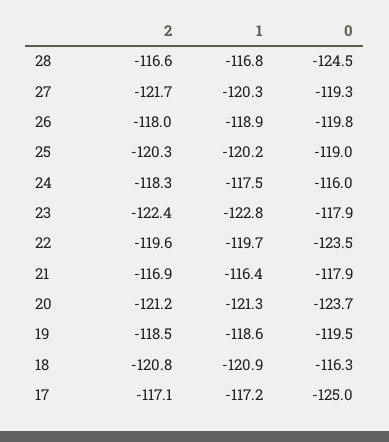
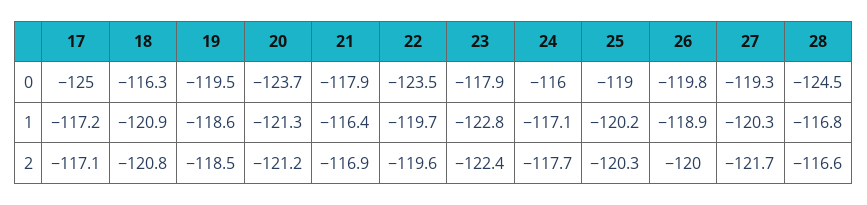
2, 26: -118 -> -120
2, 24: -118.3 -> -117.7
1, 24: -117.5 -> -117.1

